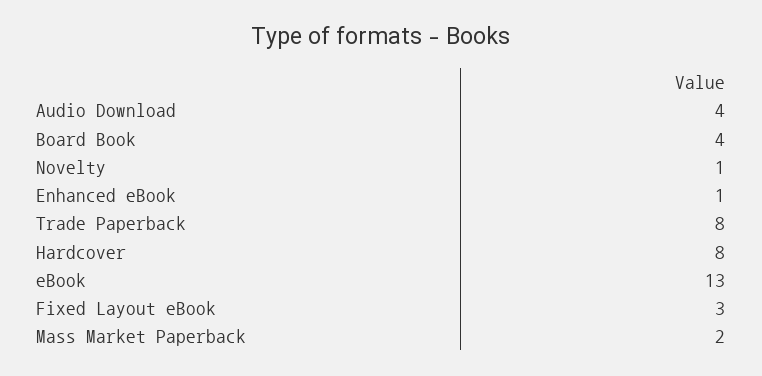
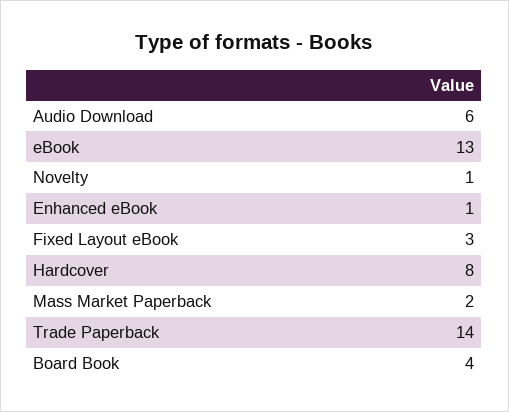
Audio Download: 4 -> 6
Trade Paperback: 8 -> 14

